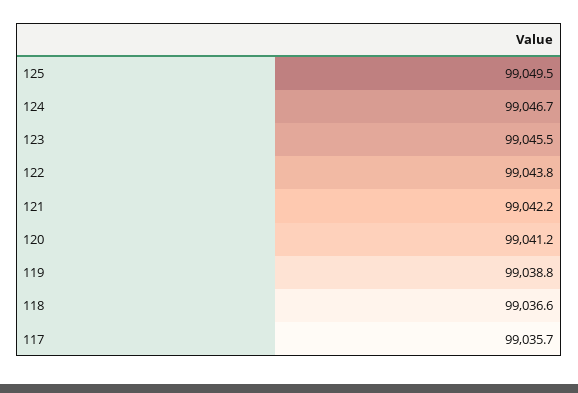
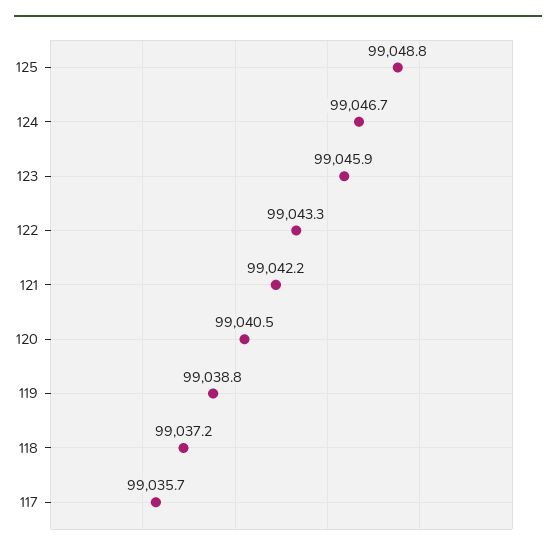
125: 99049.5 -> 99048.8
123: 99045.5 -> 99045.9
122: 99043.8 -> 99043.3
120: 99041.2 -> 99040.5
118: 99036.6 -> 99037.2

